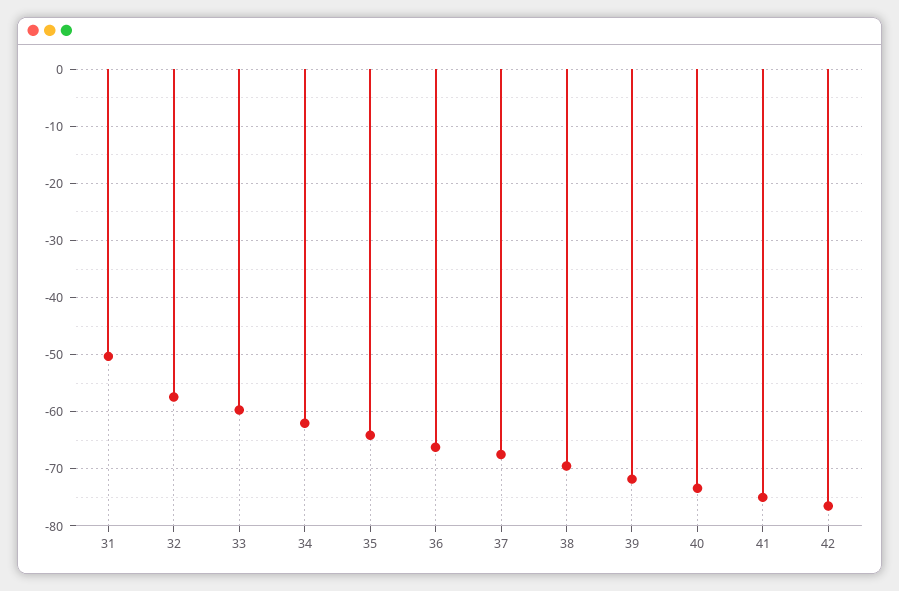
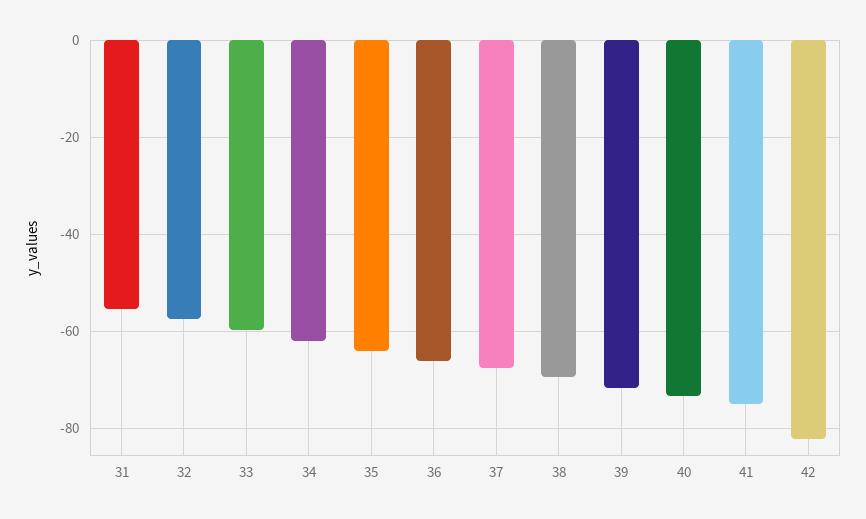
31: -50 -> -56
42: -76 -> -82

